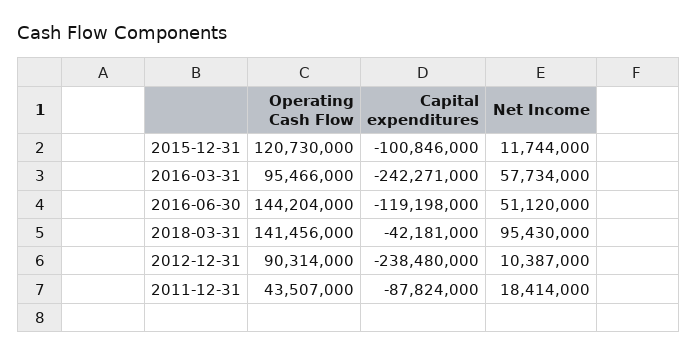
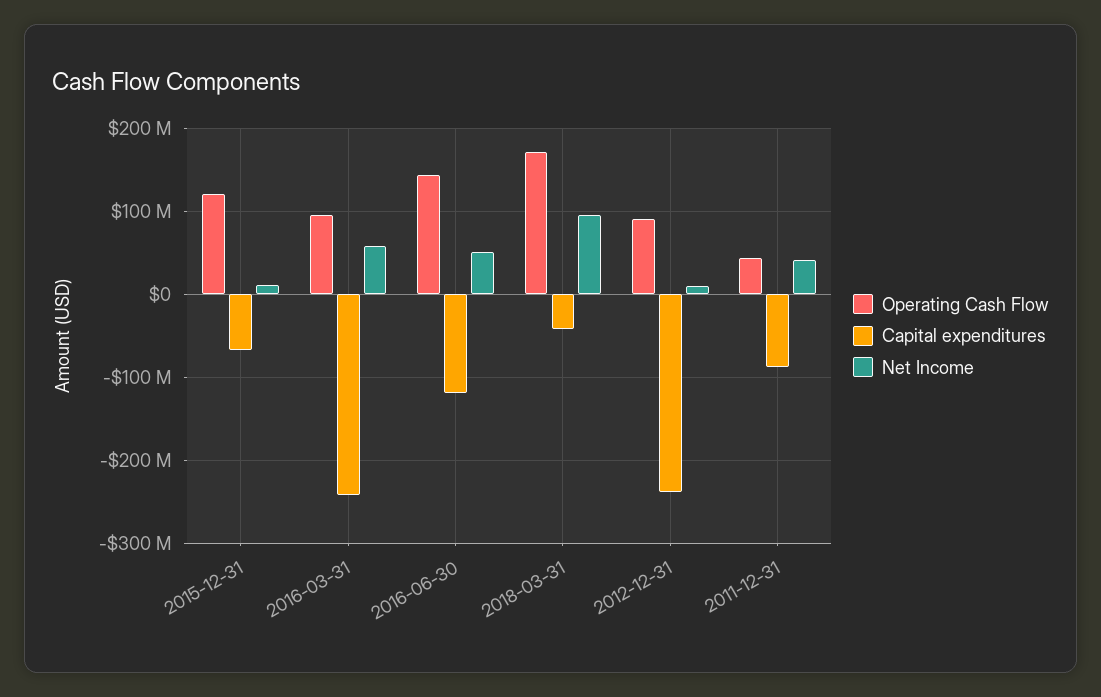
Capital expenditures, 2015-12-31: -100846000 -> -70000000
Operating Cash Flow, 2018-03-31: 141456000 -> 170000000
Net Income, 2011-12-31: 18414000 -> 40000000

